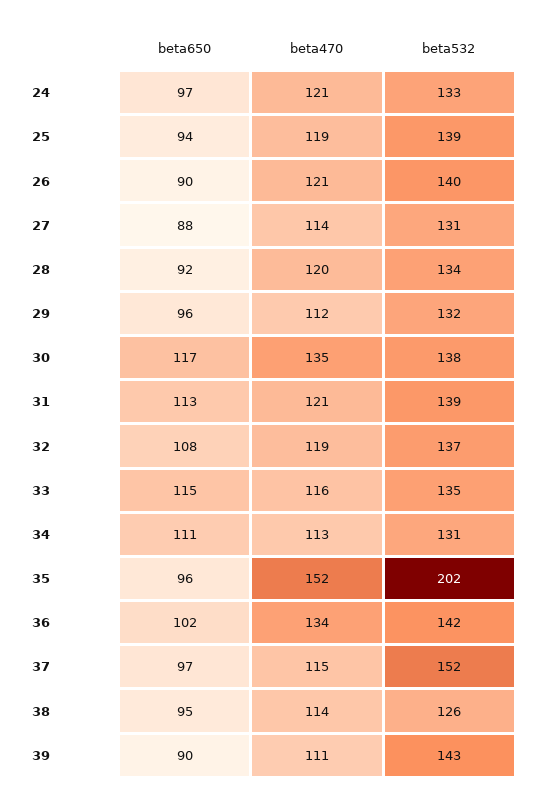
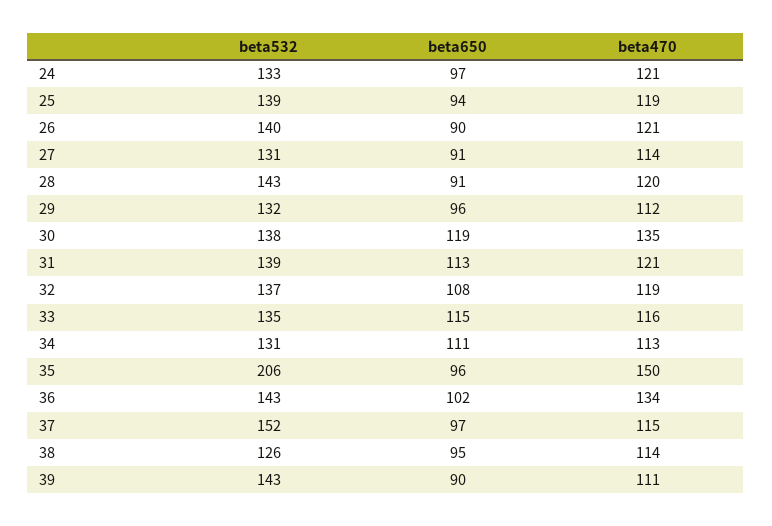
beta650, 27: 88 -> 91
beta650, 28: 92 -> 91
beta532, 28: 134 -> 143
beta650, 30: 117 -> 119
beta470, 35: 152 -> 150
beta532, 35: 202 -> 206
beta532, 36: 142 -> 143

